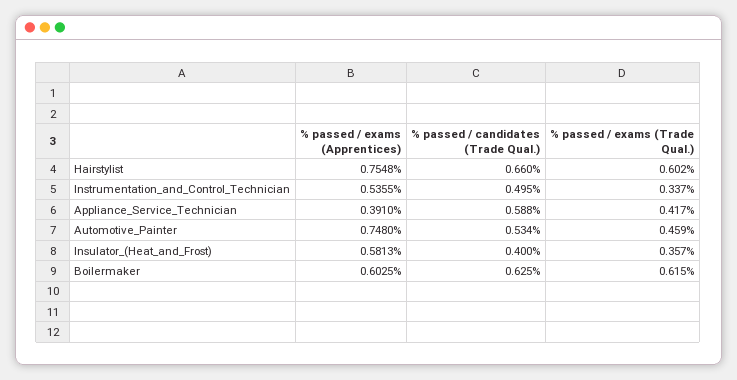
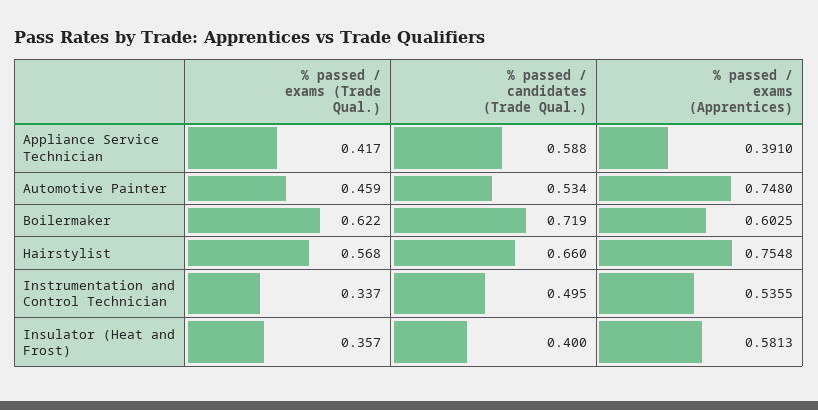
% passed / exams (Trade Qual.), Hairstylist: 0.602 -> 0.568
% passed / candidates (Trade Qual.), Boilermaker: 0.625 -> 0.719
% passed / exams (Trade Qual.), Boilermaker: 0.615 -> 0.622

